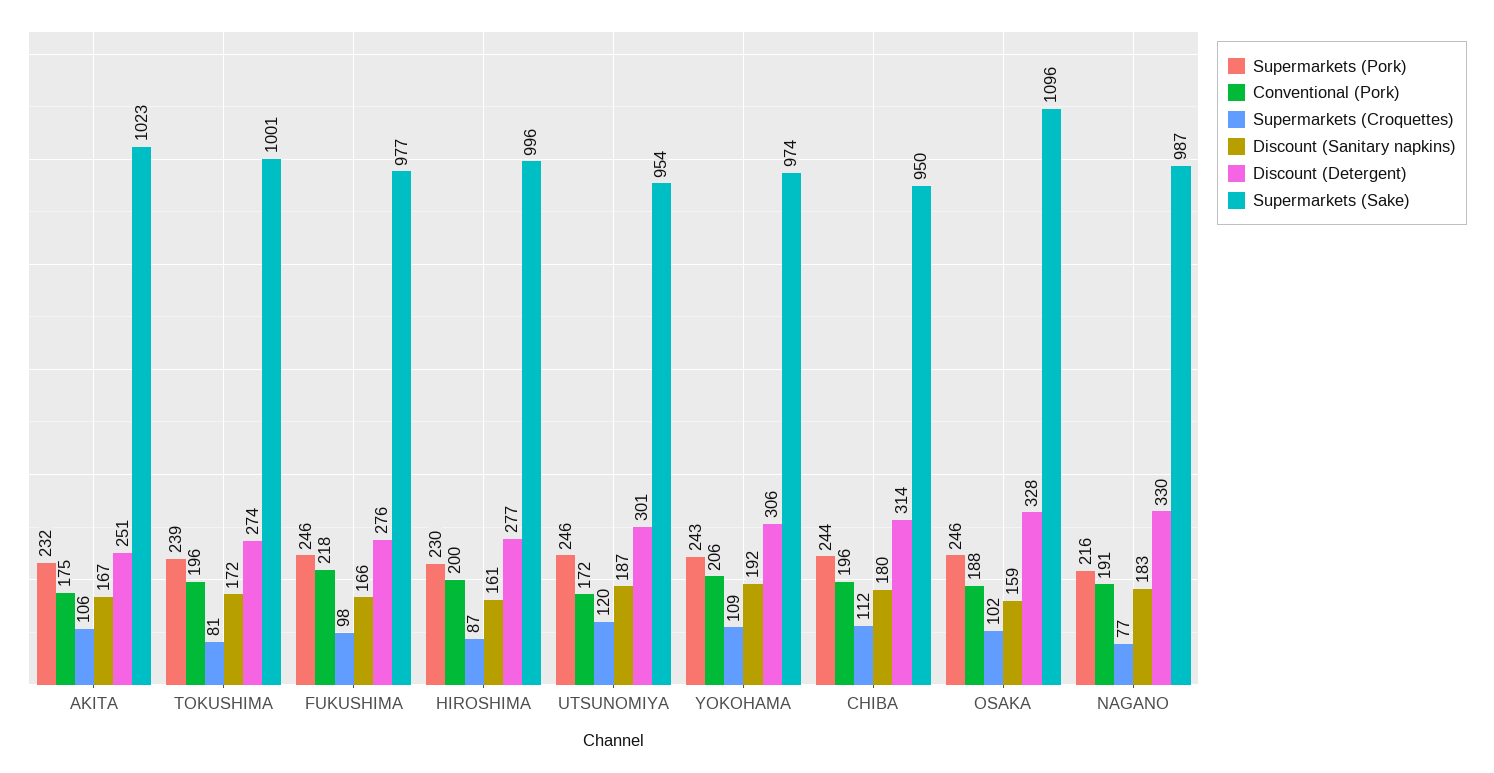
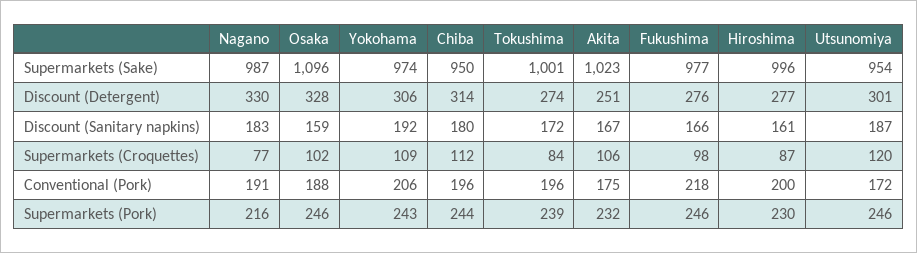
Supermarkets (Croquettes), TOKUSHIMA: 81 -> 84

